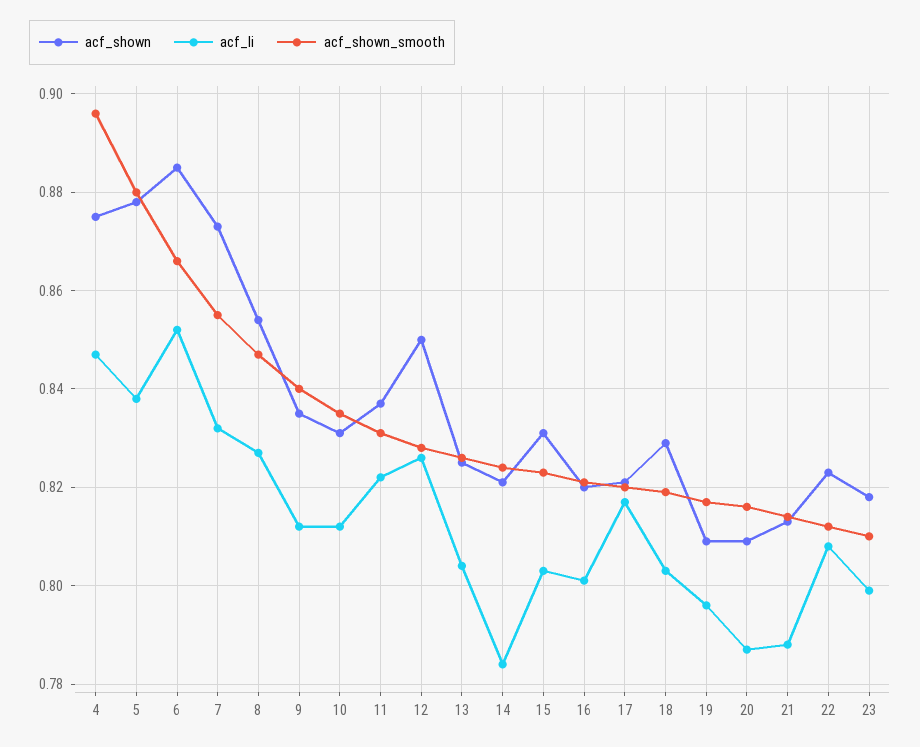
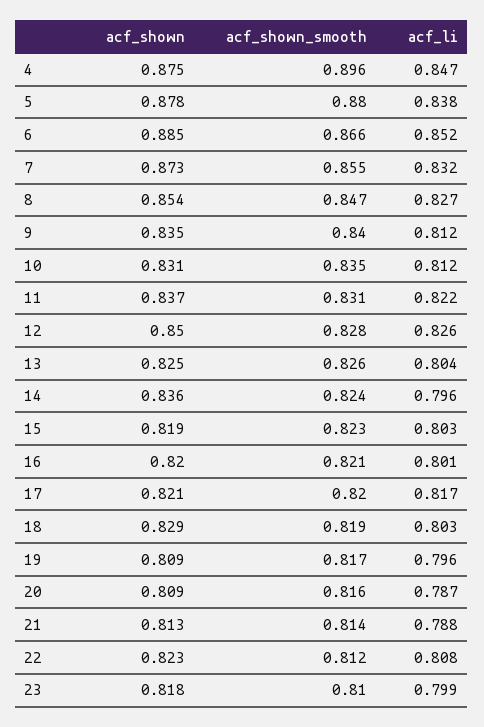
acf_shown, 14: 0.82 -> 0.836
acf_li, 14: 0.785 -> 0.796
acf_shown, 15: 0.83 -> 0.819

